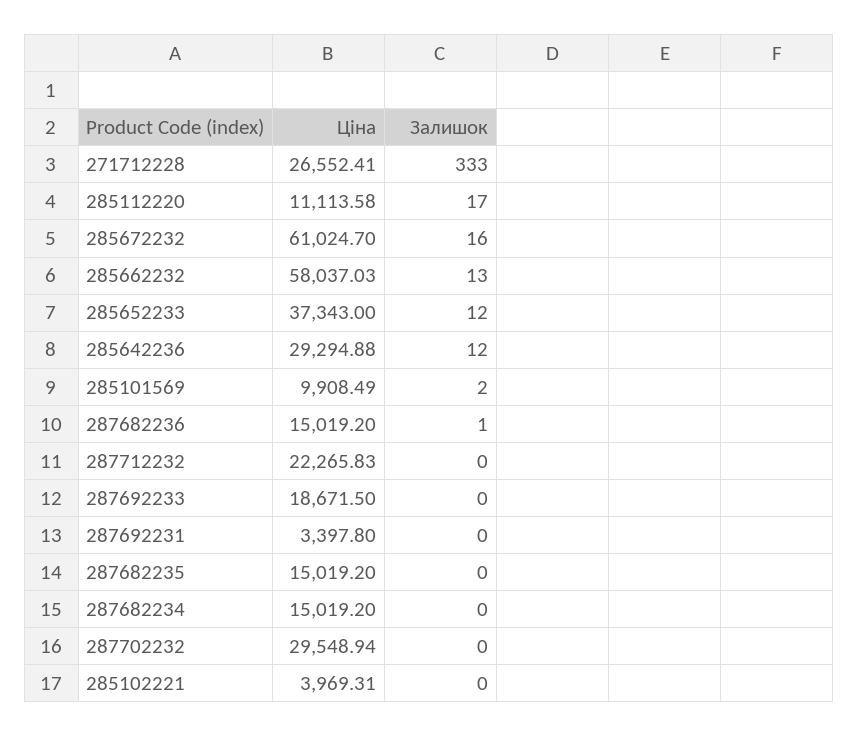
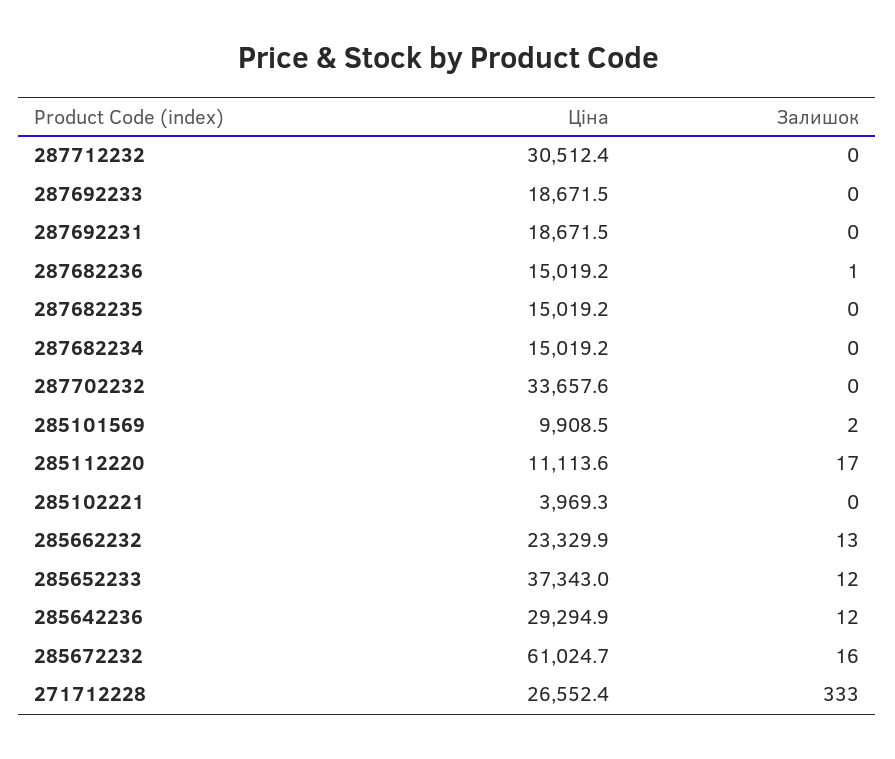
Ціна, 285662232: 58037.03 -> 23329.9
Ціна, 287712232: 22265.83 -> 30512.4
Ціна, 287692231: 3397.8 -> 18671.5
Ціна, 287702232: 29548.94 -> 33657.6

